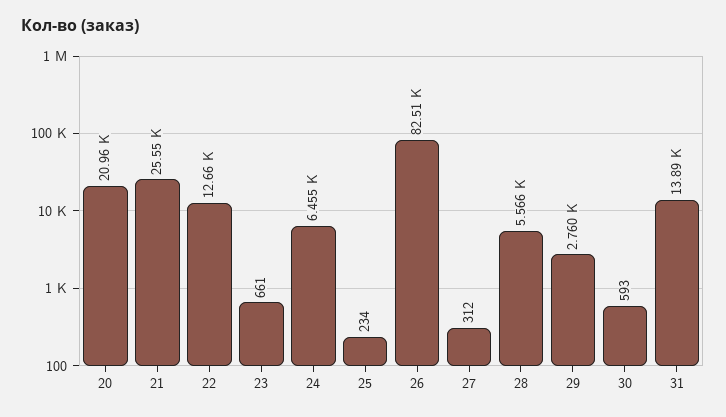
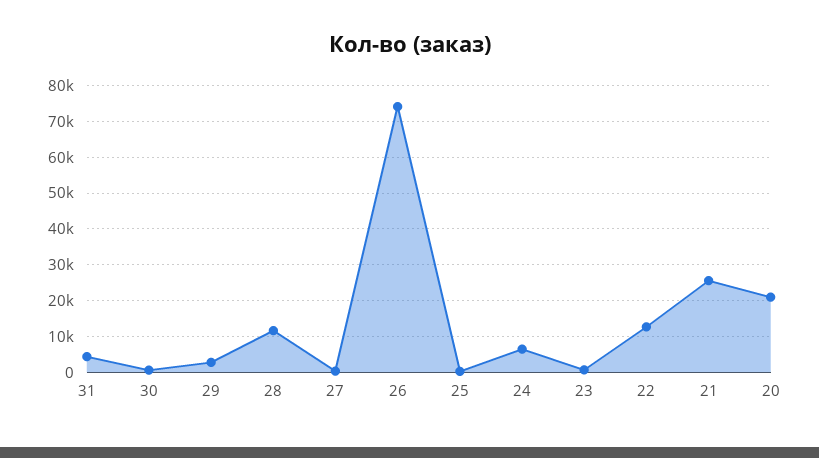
26: 82510 -> 74000
28: 5566 -> 12000
31: 13890 -> 4000

